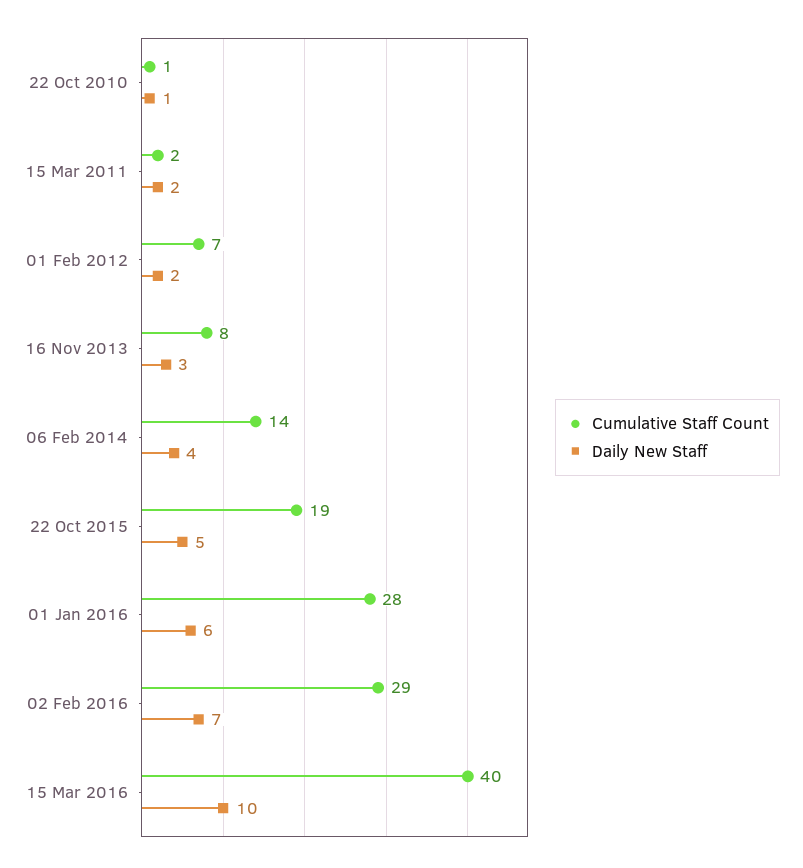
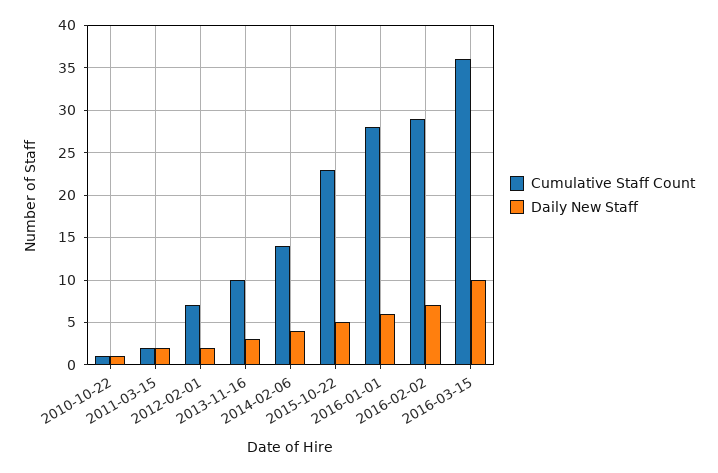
Cumulative Staff Count, 16 Nov 2013: 8 -> 10
Cumulative Staff Count, 22 Oct 2015: 19 -> 23
Cumulative Staff Count, 15 Mar 2016: 40 -> 36

